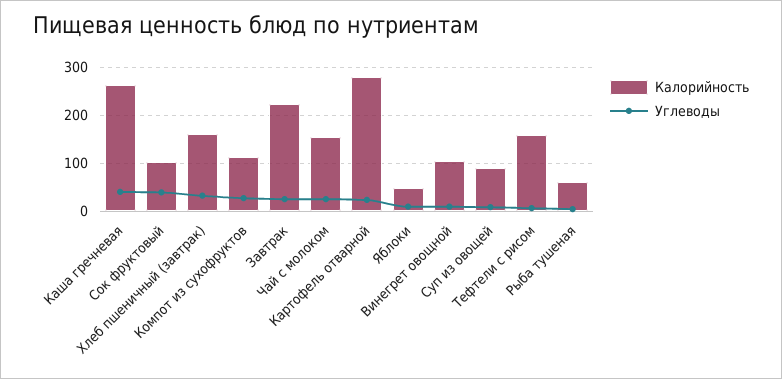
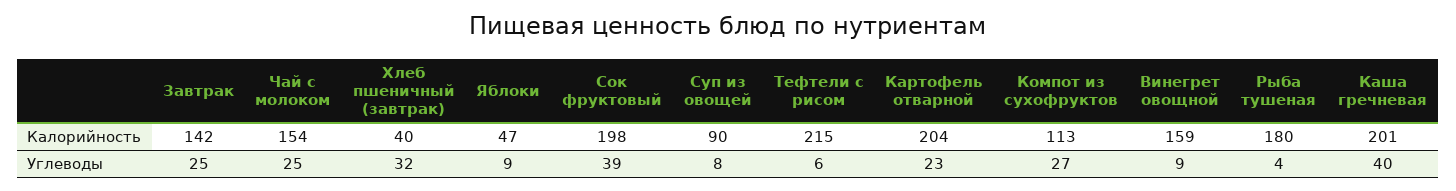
Калорийность, Каша гречневая: 260 -> 201
Калорийность, Сок фруктовый: 100 -> 198
Калорийность, Хлеб пшеничный (завтрак): 160 -> 40
Калорийность, Завтрак: 220 -> 142
Калорийность, Картофель отварной: 280 -> 204
Калорийность, Винегрет овощной: 100 -> 159
Калорийность, Тефтели с рисом: 160 -> 215
Калорийность, Рыба тушеная: 60 -> 180

